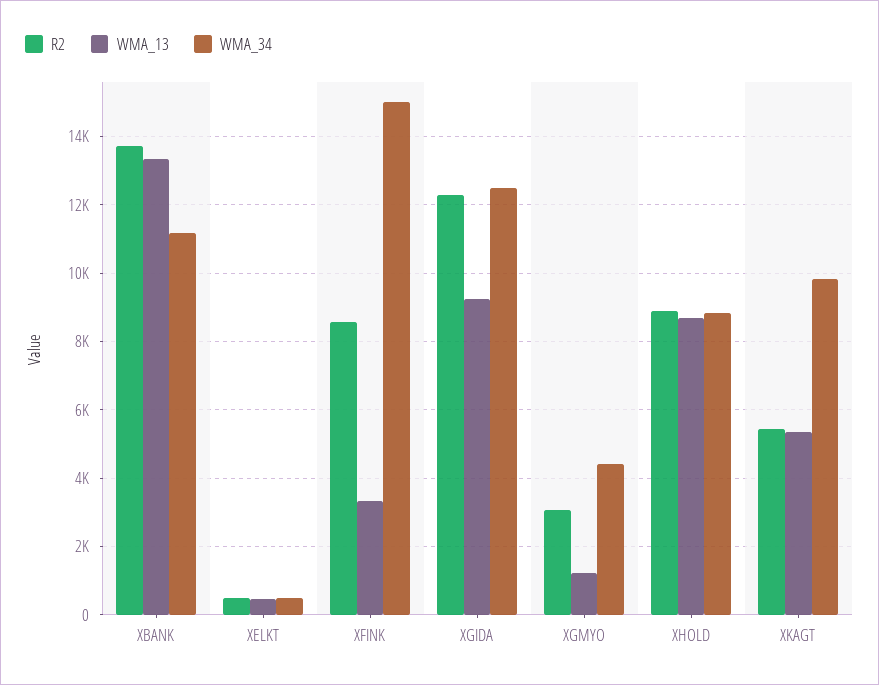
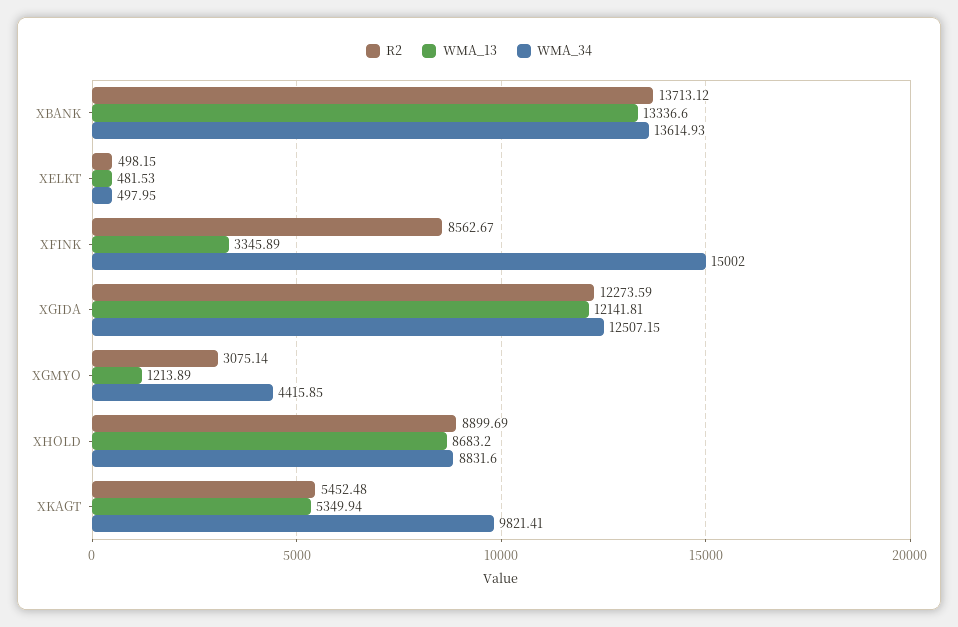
WMA_34, XBANK: 11200 -> 13614.93
WMA_13, XGIDA: 9200 -> 12141.81

